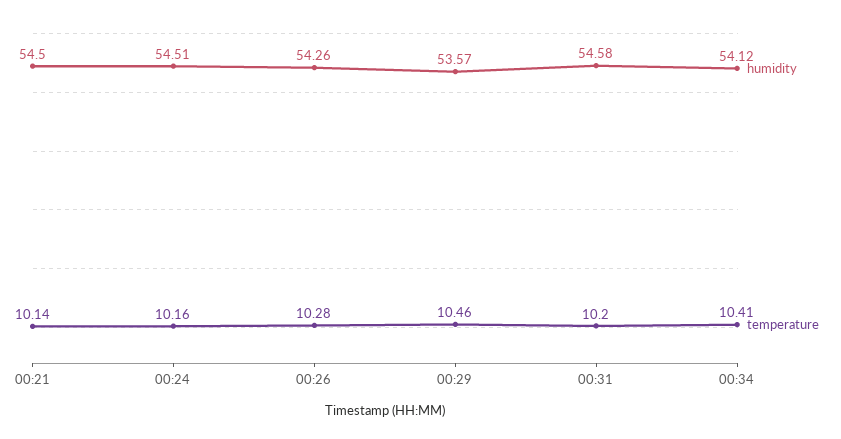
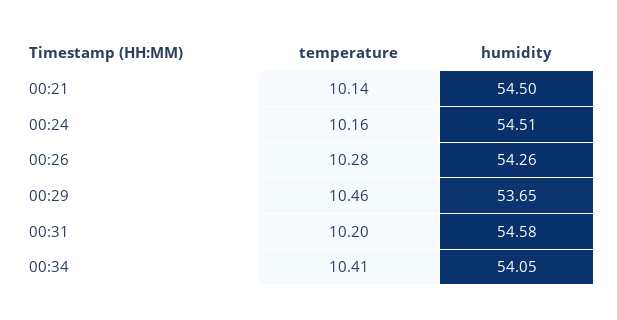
humidity, 00:29: 53.57 -> 53.65
humidity, 00:34: 54.12 -> 54.05

